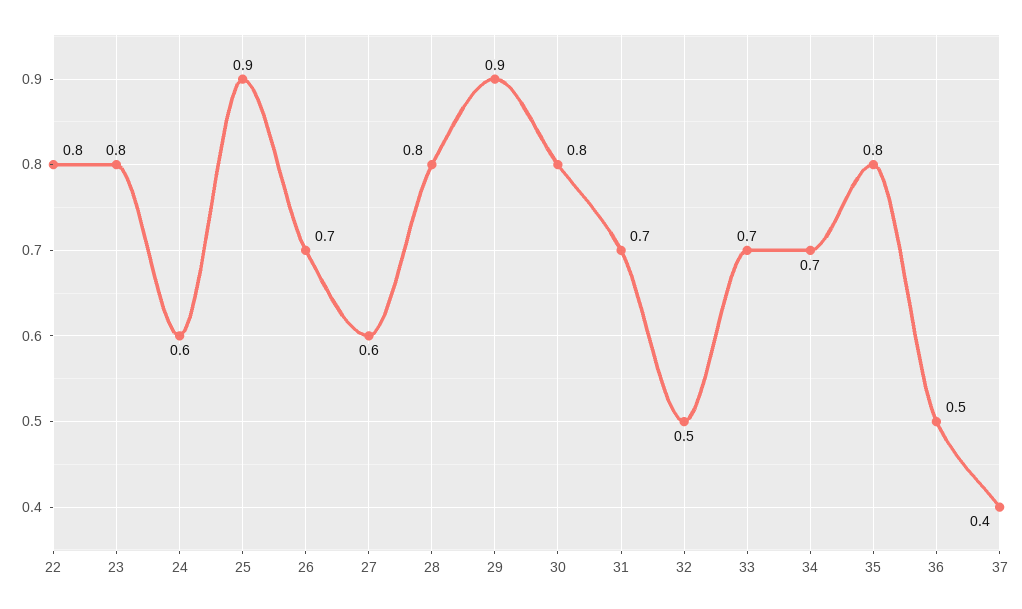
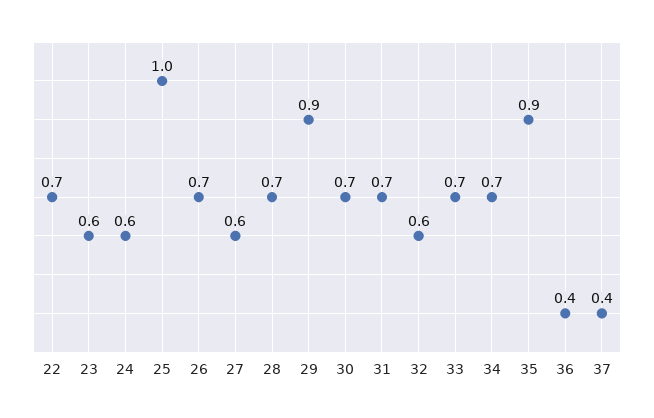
22: 0.8 -> 0.7
23: 0.8 -> 0.6
25: 0.9 -> 1
28: 0.8 -> 0.7
30: 0.8 -> 0.7
32: 0.5 -> 0.6
35: 0.8 -> 0.9
36: 0.5 -> 0.4

